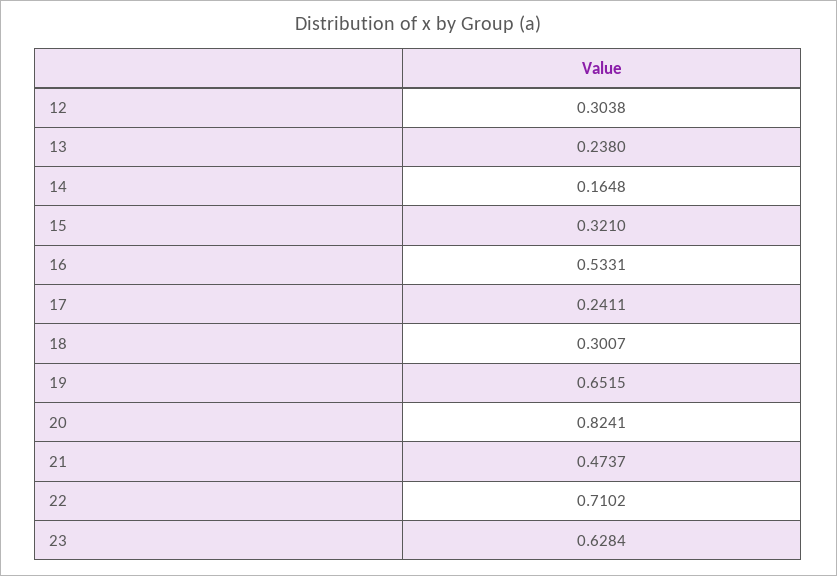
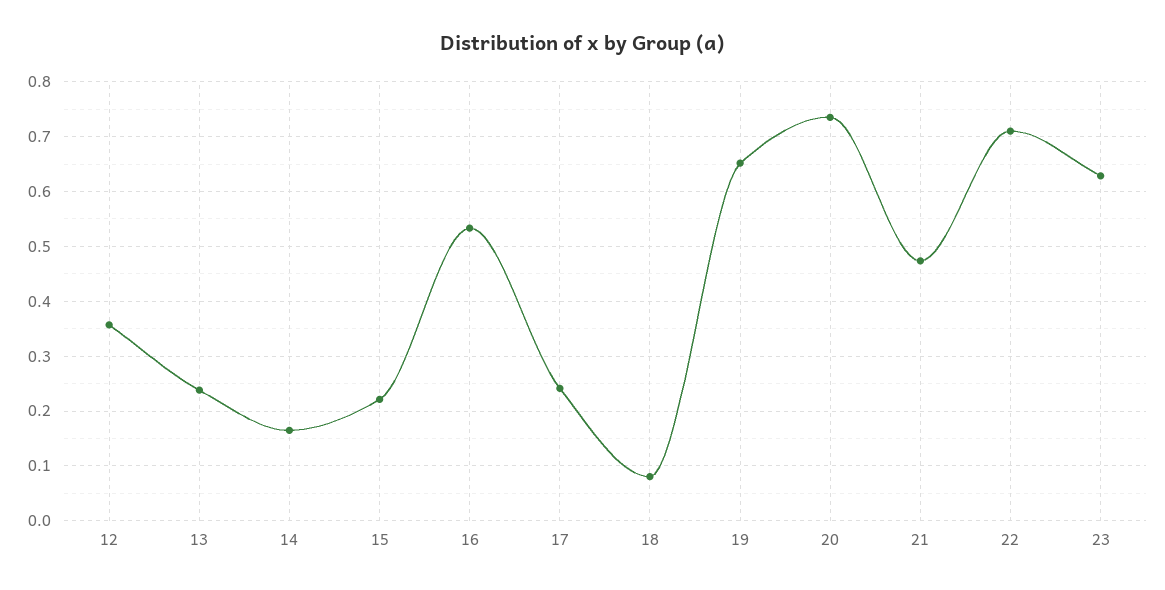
12: 0.3038 -> 0.36
15: 0.321 -> 0.22
18: 0.3007 -> 0.08
20: 0.8241 -> 0.74

